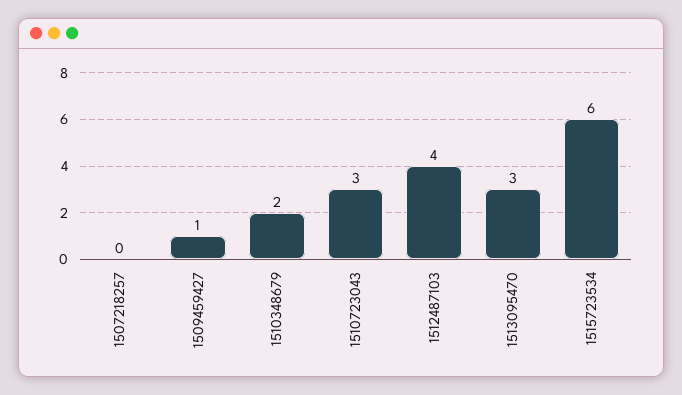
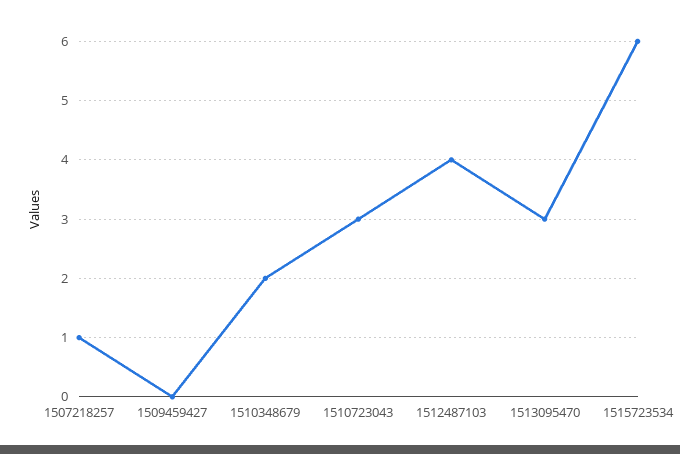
1507218257: 0 -> 1
1509459427: 1 -> 0

